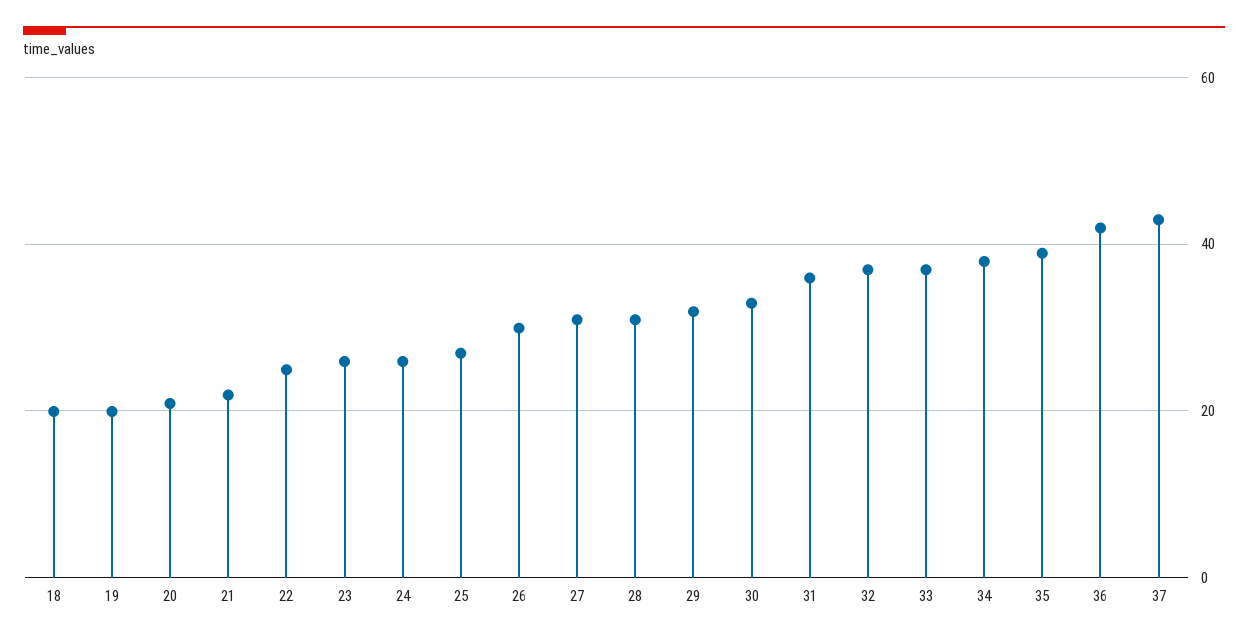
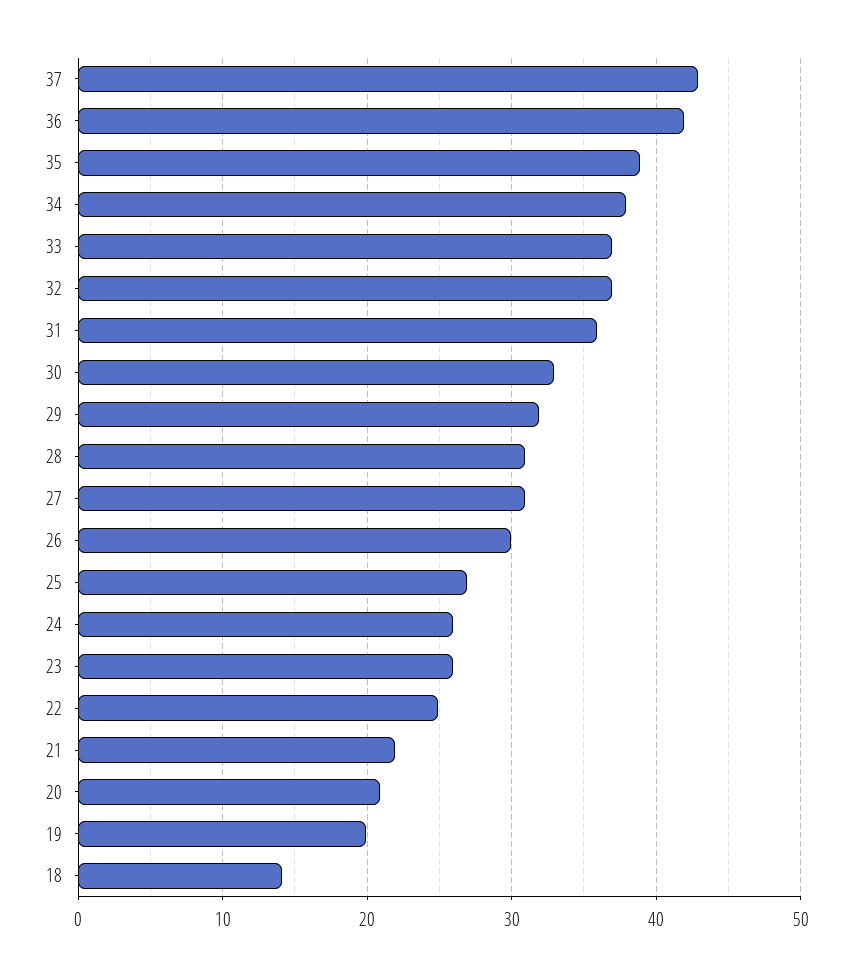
18: 20 -> 14

